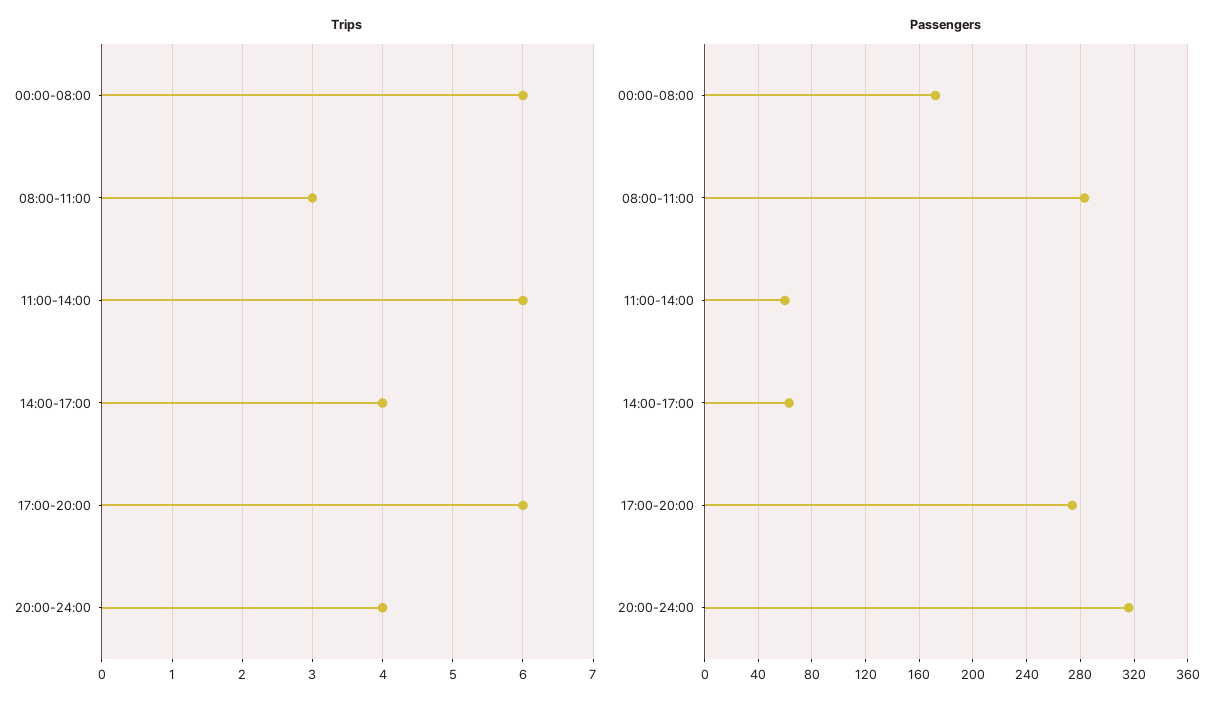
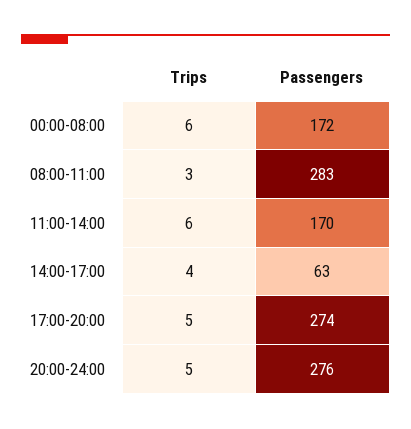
Trips, 17:00-20:00: 6 -> 5
Trips, 20:00-24:00: 4 -> 5
Passengers, 11:00-14:00: 60 -> 170
Passengers, 20:00-24:00: 315 -> 276

